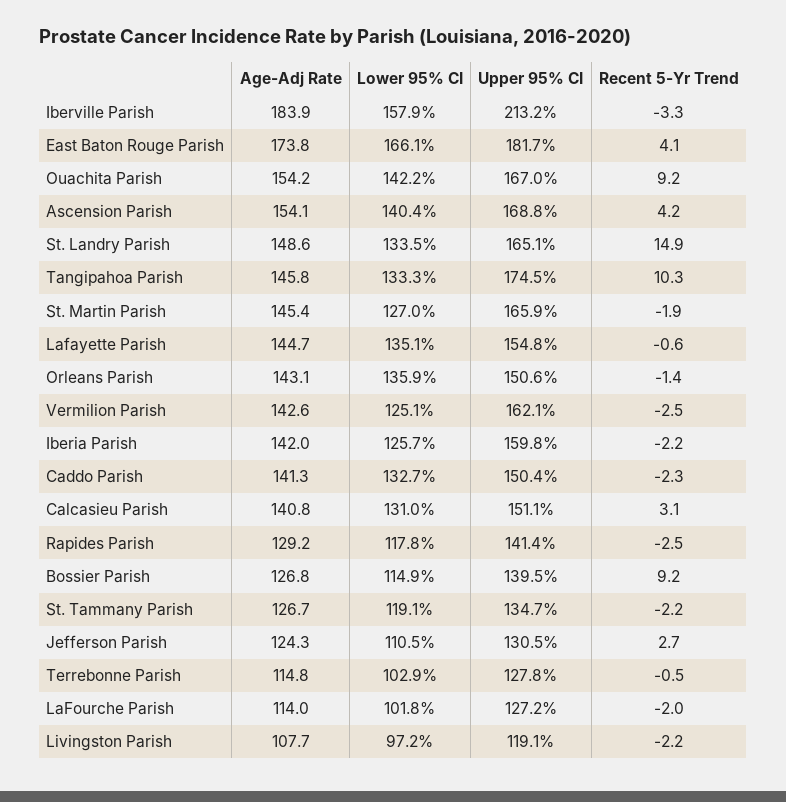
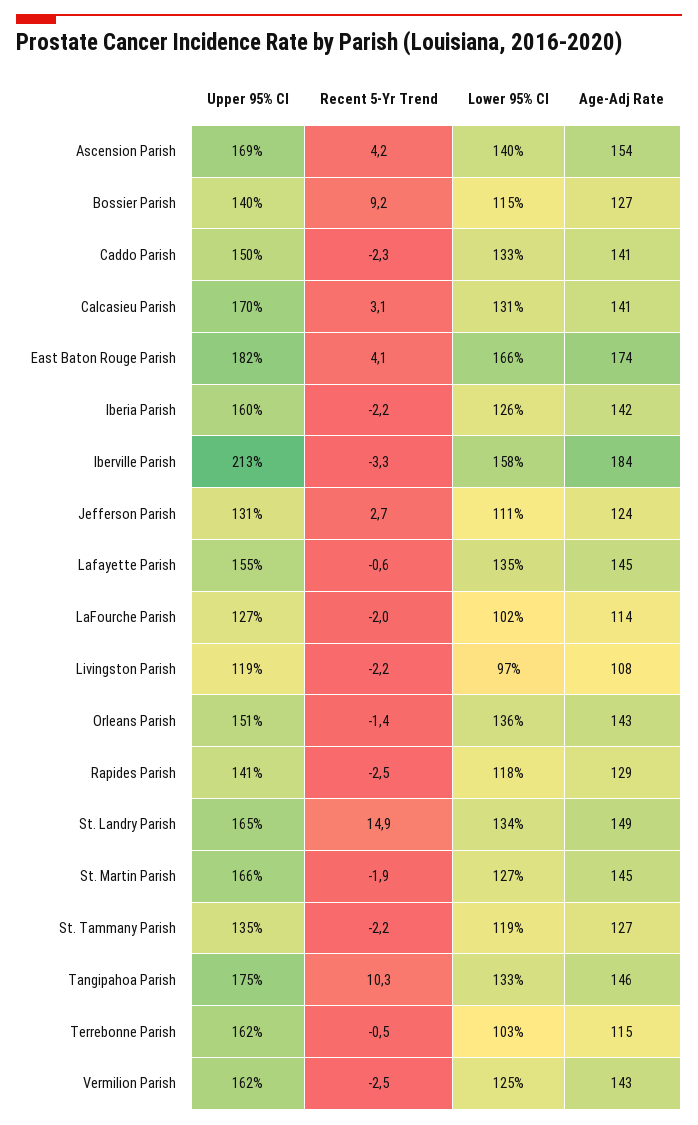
Age-Adj Rate, Ouachita Parish: 154.2 -> none
Lower 95% CI, Ouachita Parish: 142.2 -> none
Upper 95% CI, Ouachita Parish: 167 -> none
Recent 5-Yr Trend, Ouachita Parish: 9.2 -> none
Upper 95% CI, Calcasieu Parish: 151.1 -> 170
Upper 95% CI, Terrebonne Parish: 127.8 -> 162

